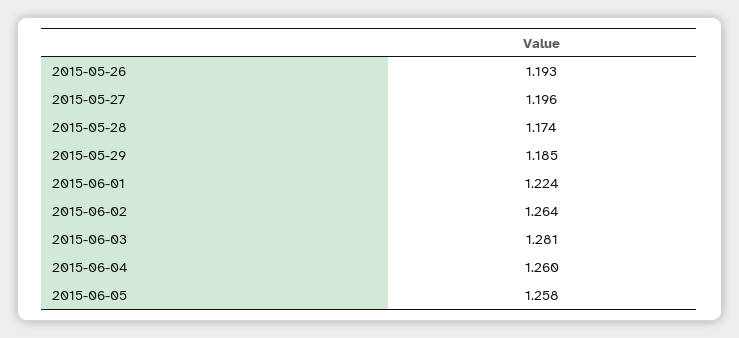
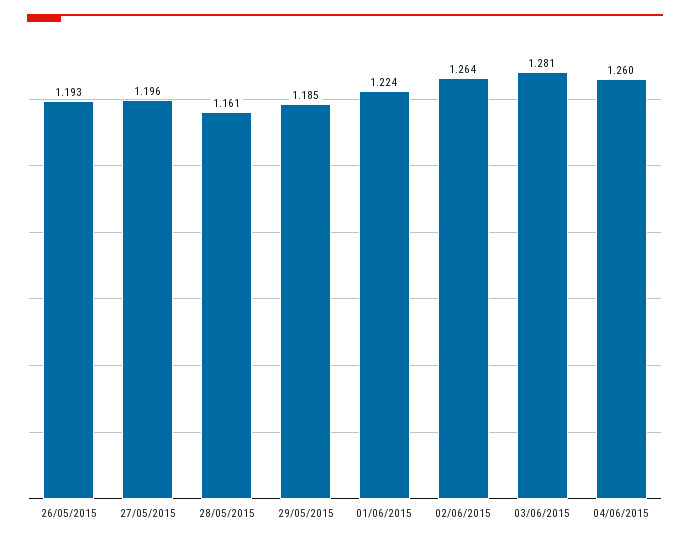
2015-05-28: 1.174 -> 1.161
2015-06-05: 1.258 -> none

